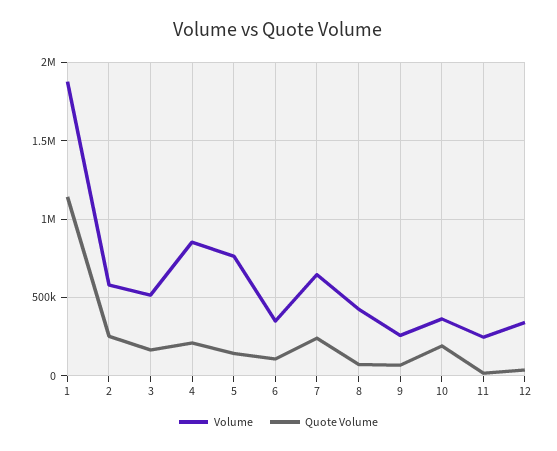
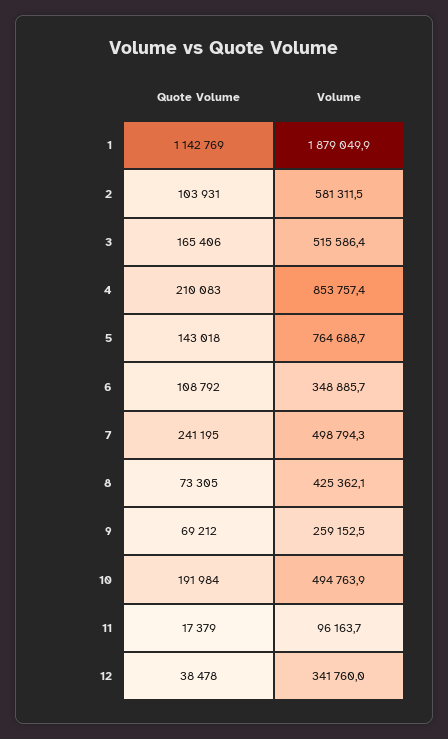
Quote Volume, 2: 250000 -> 103931
Volume, 7: 650000 -> 498794.3
Volume, 10: 350000 -> 494763.9
Volume, 11: 250000 -> 96163.7

